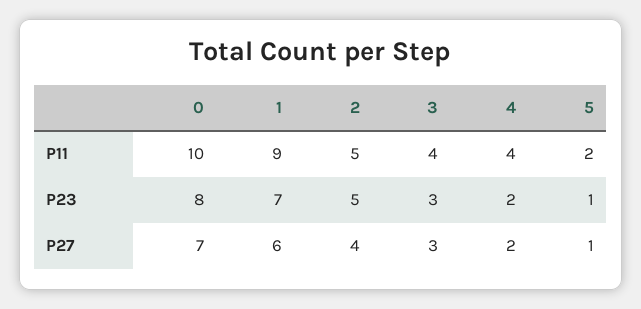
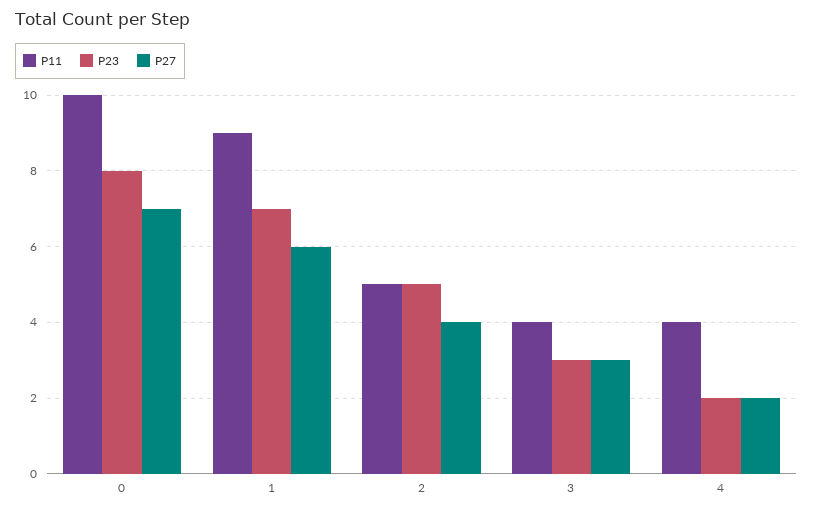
P11, 5: 2 -> none
P23, 5: 1 -> none
P27, 5: 1 -> none

